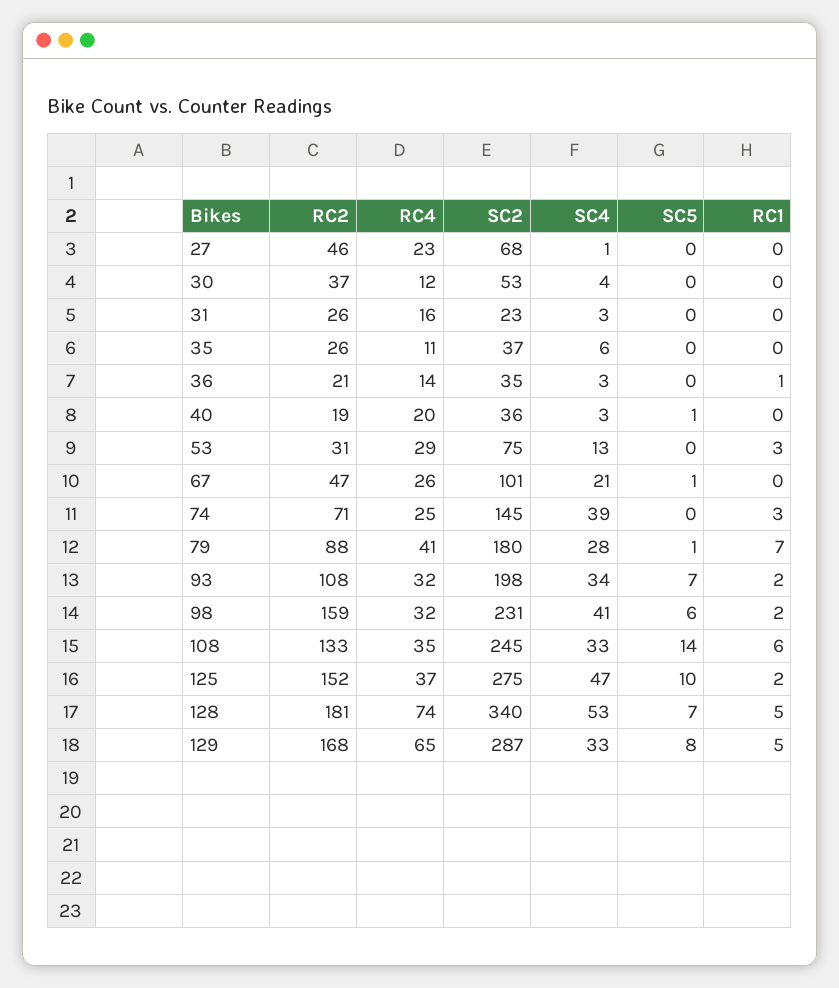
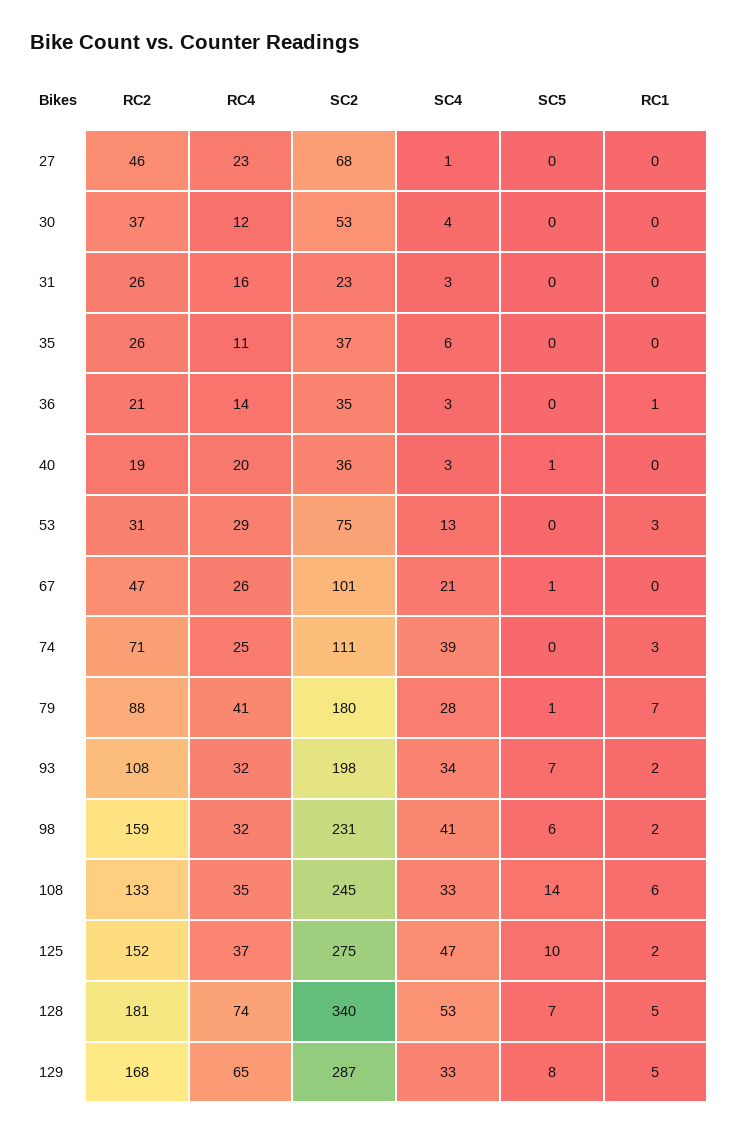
SC2, 74: 145 -> 111

